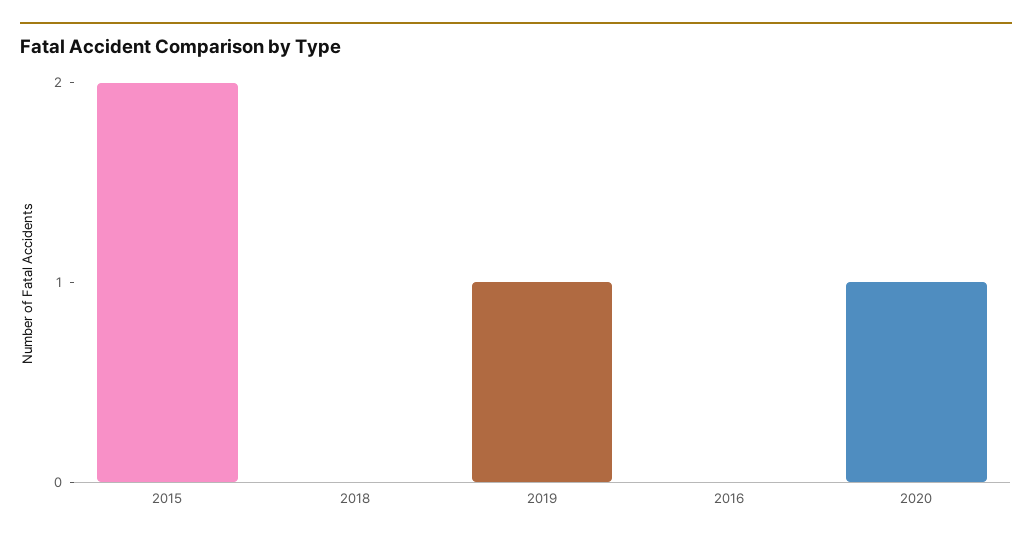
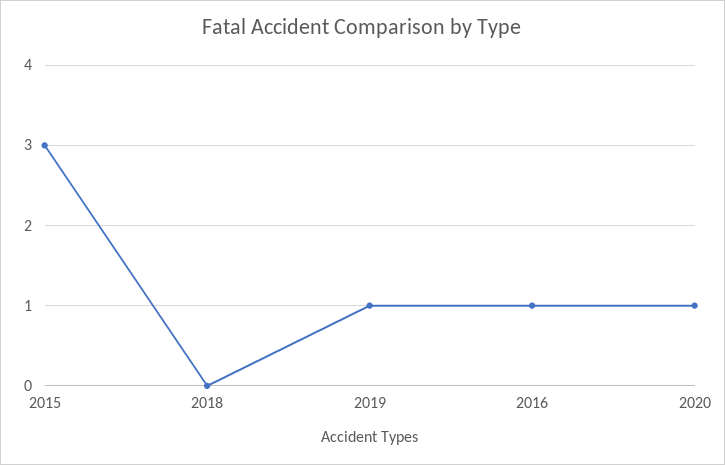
2015: 2 -> 3
2016: 0 -> 1

